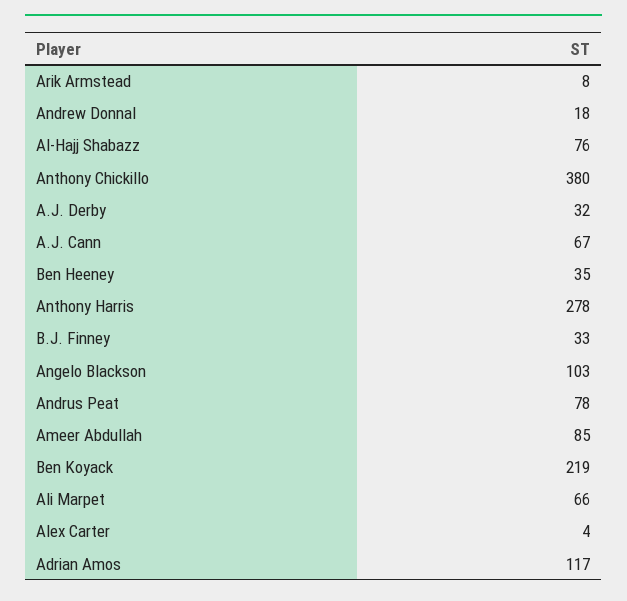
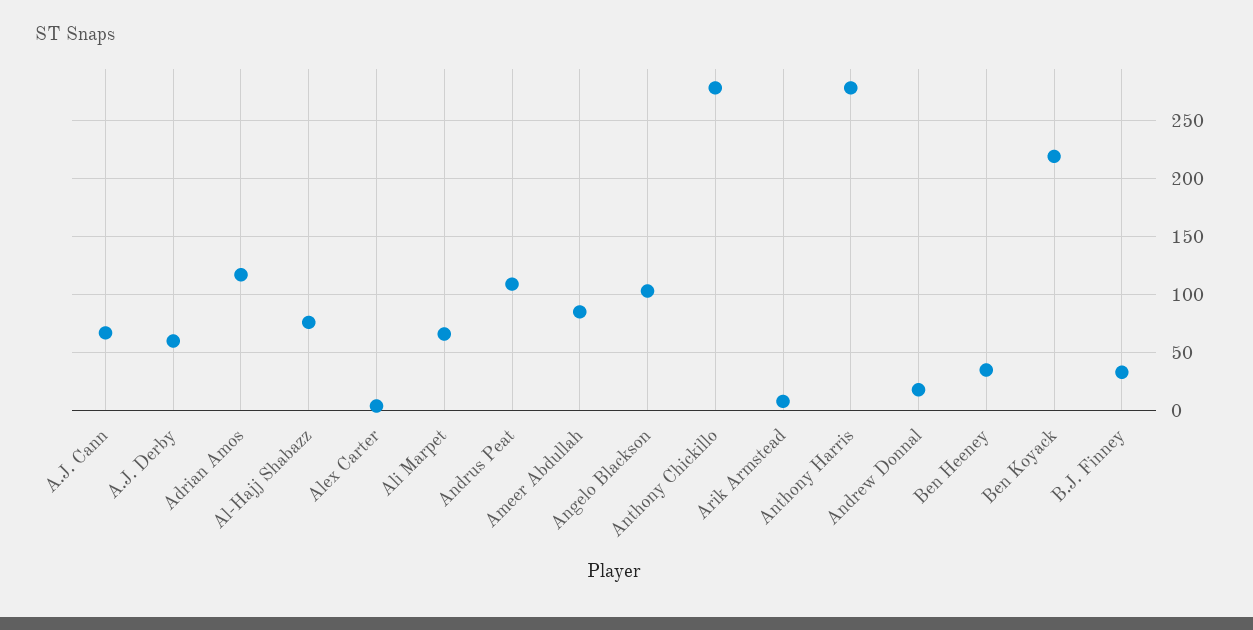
Anthony Chickillo: 380 -> 280
A.J. Derby: 32 -> 60
Andrus Peat: 78 -> 110

